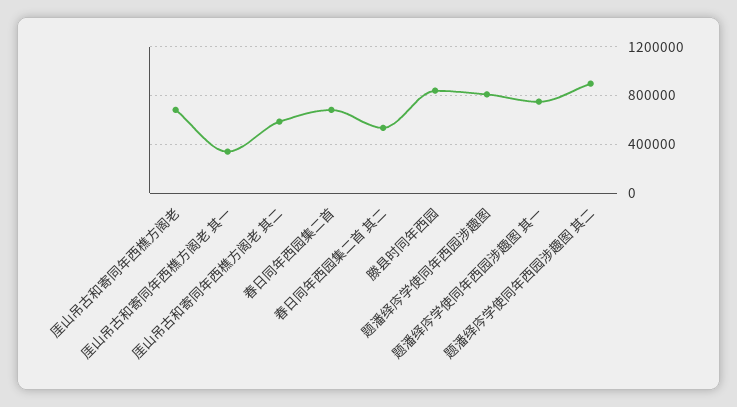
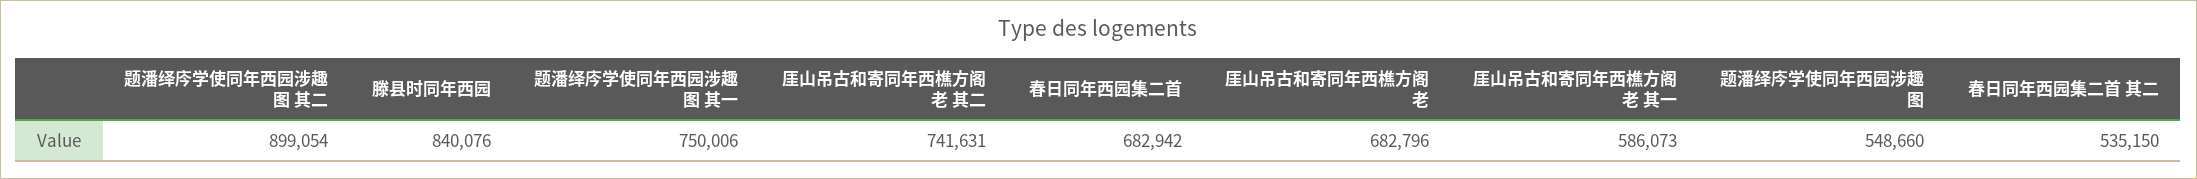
厓山吊古和寄同年西樵方阁老 其一: 350000 -> 586073
厓山吊古和寄同年西樵方阁老 其二: 600000 -> 741631
题潘绎庈学使同年西园涉趣图: 800000 -> 548660

